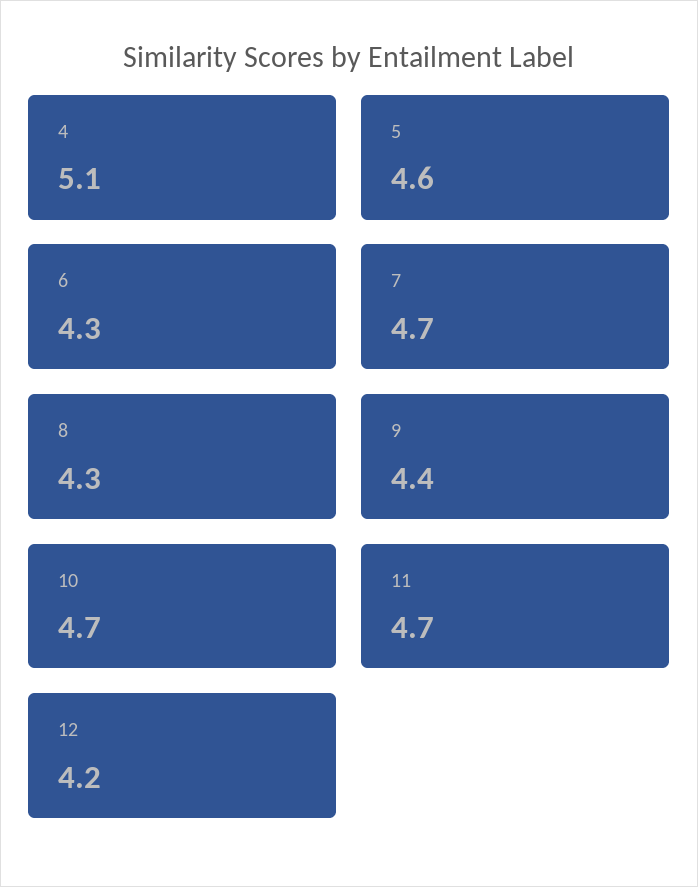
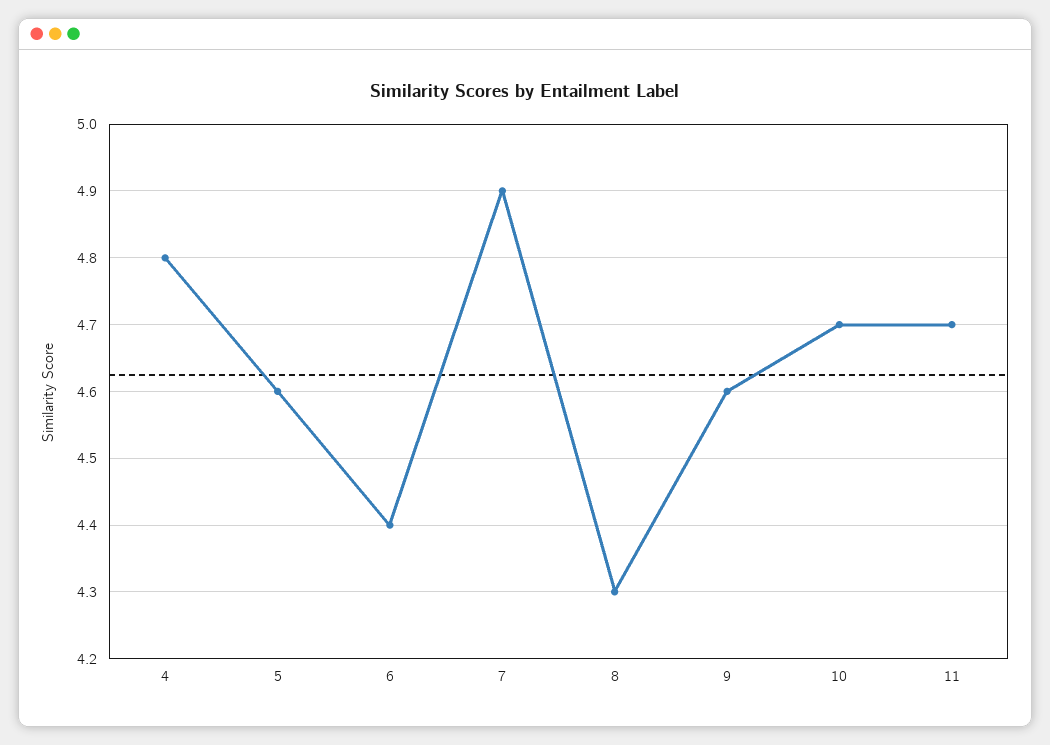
4: 5.1 -> 4.8
6: 4.3 -> 4.4
7: 4.7 -> 4.9
9: 4.4 -> 4.6
12: 4.2 -> none

